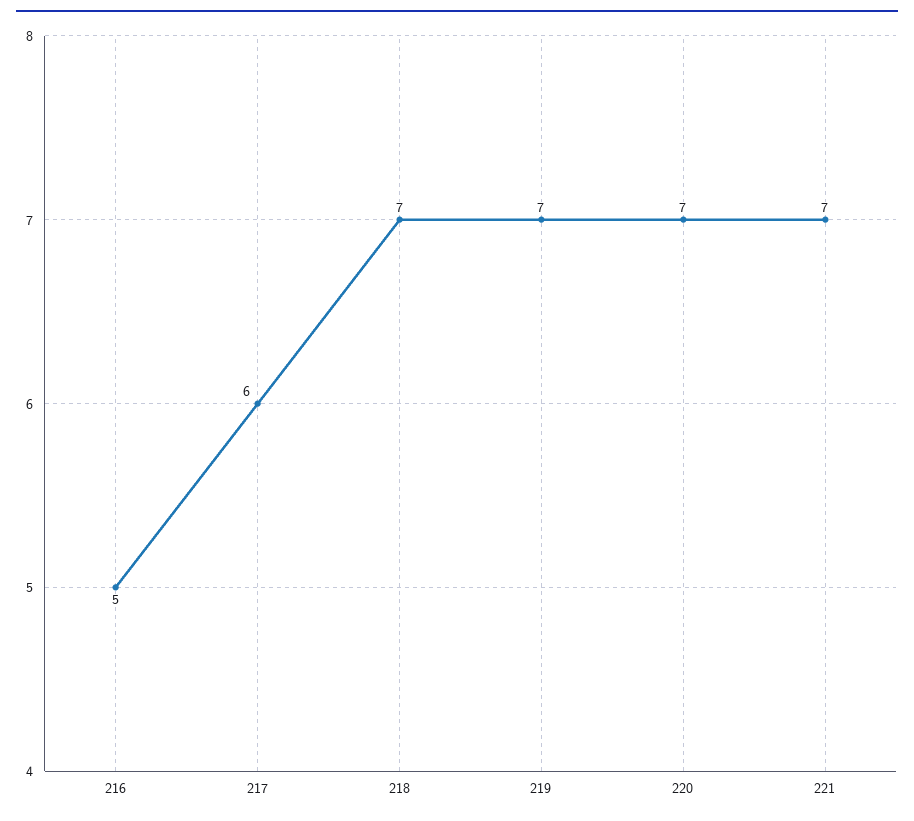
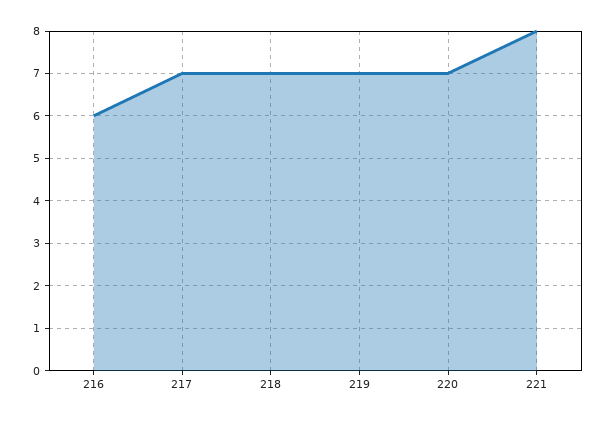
216: 5 -> 6
217: 6 -> 7
221: 7 -> 8

